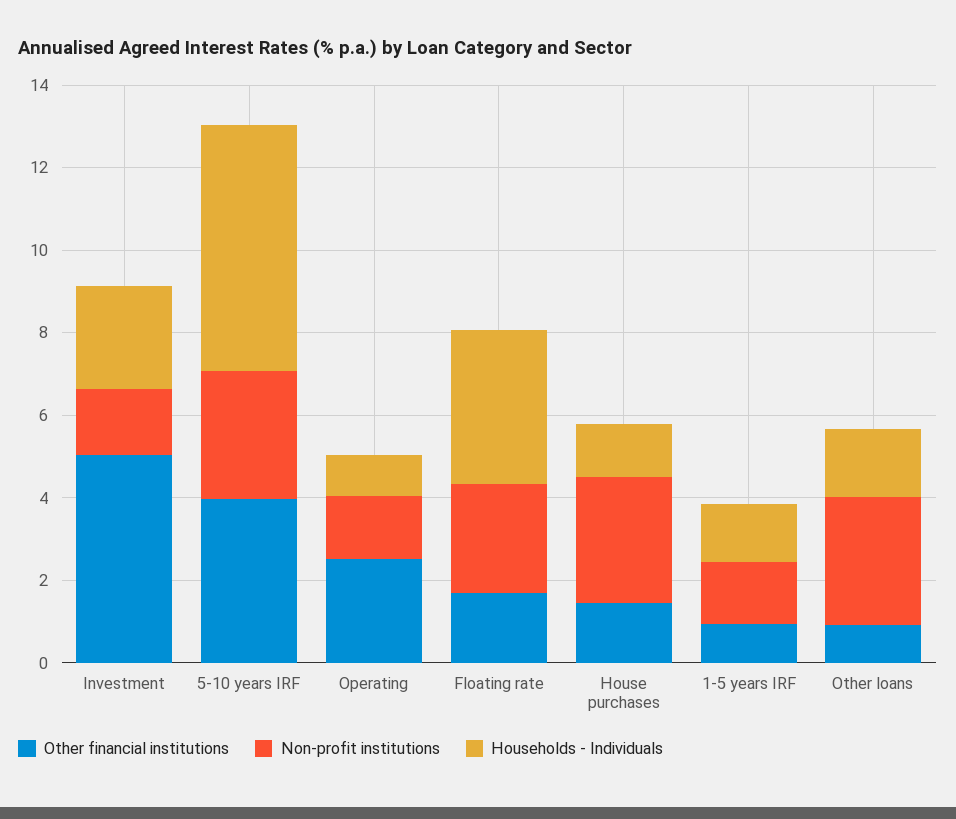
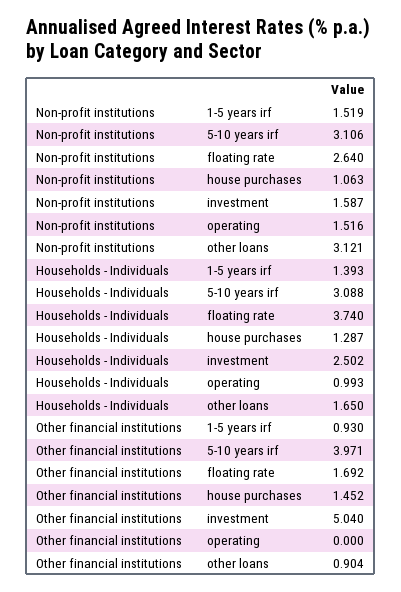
Households - Individuals, 5-10 years IRF: 6 -> 3.088
Other financial institutions, Operating: 2.5 -> 0
Non-profit institutions, House purchases: 3 -> 1.063

